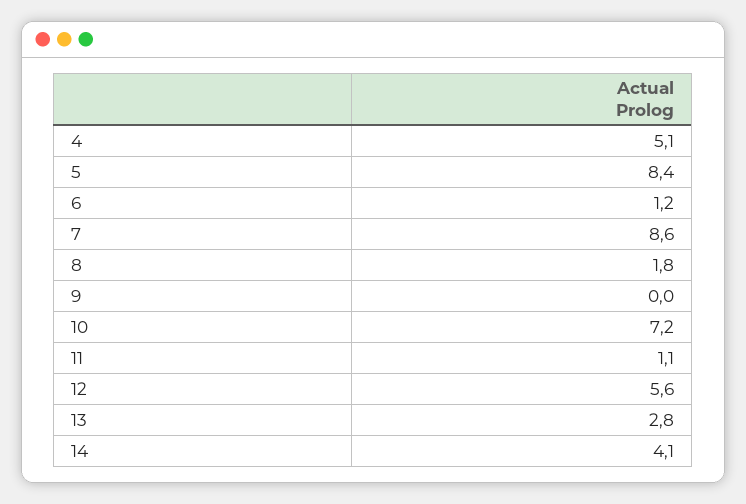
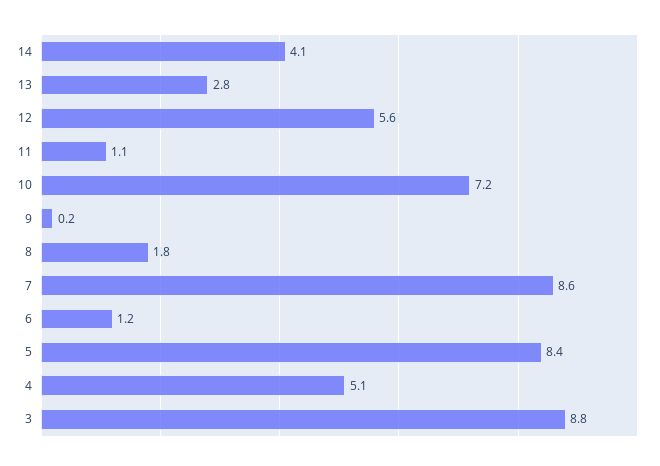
9: 0 -> 0.2
3: none -> 8.8

